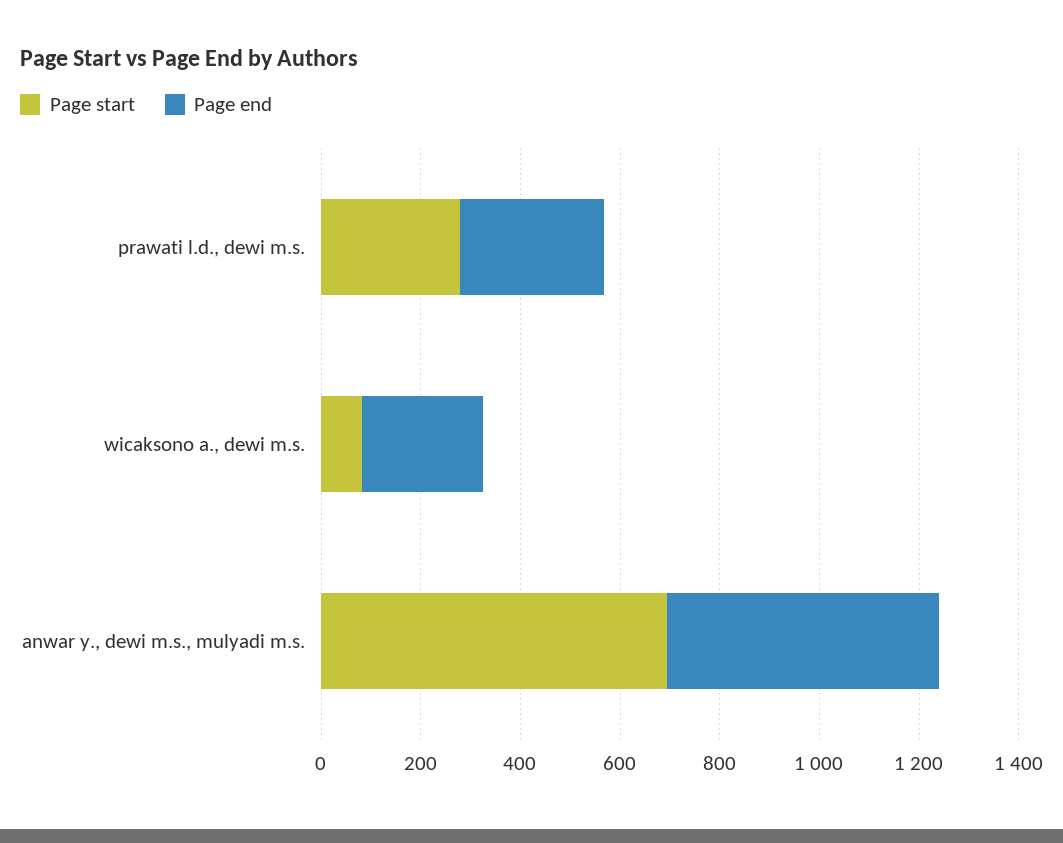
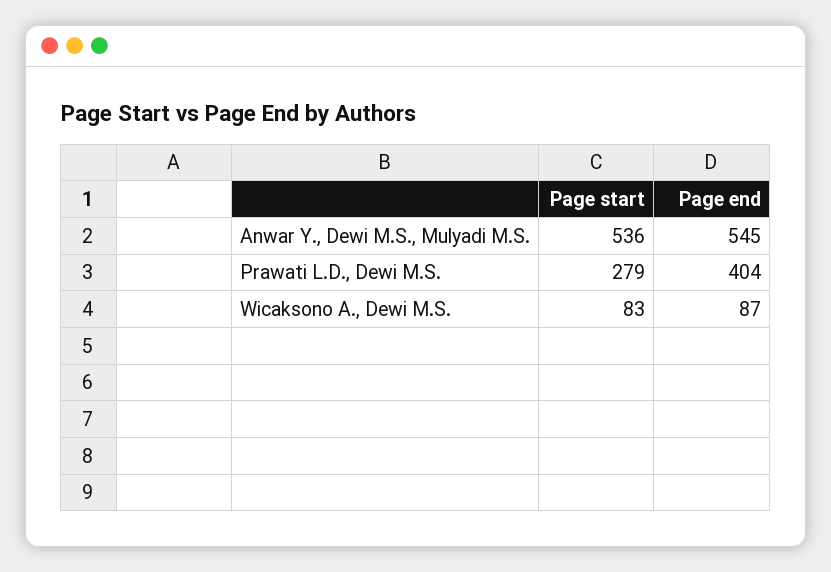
Page end, prawati l.d., dewi m.s.: 300 -> 404
Page end, wicaksono a., dewi m.s.: 250 -> 87
Page start, anwar y., dewi m.s., mulyadi m.s.: 700 -> 536

